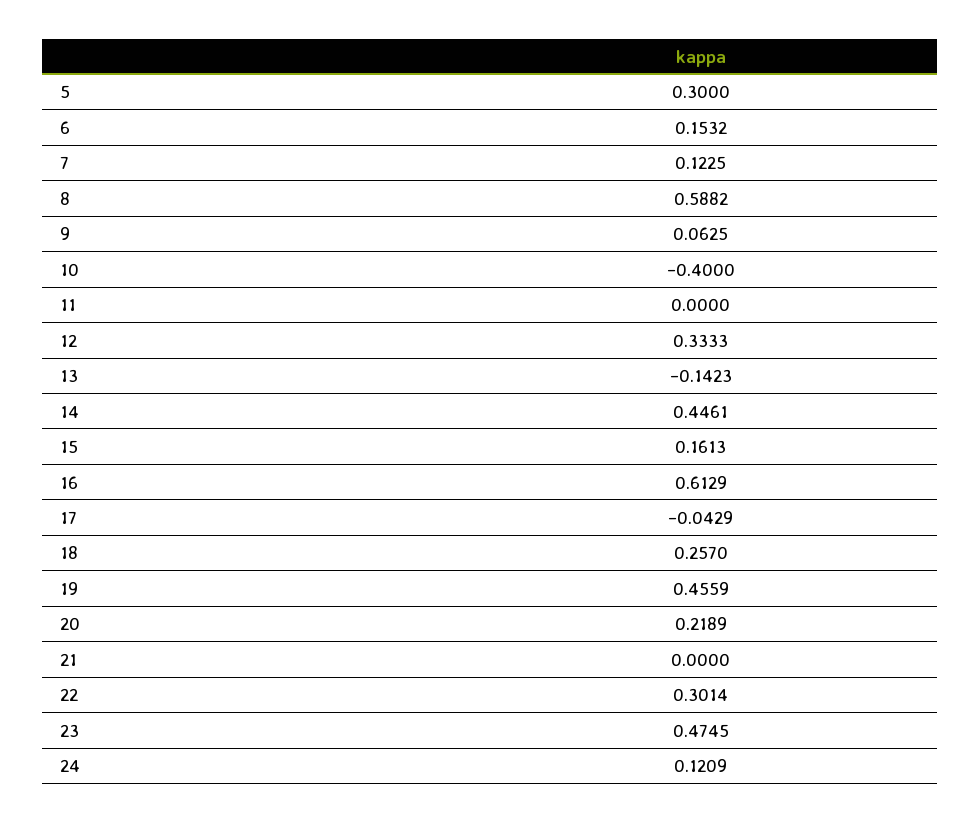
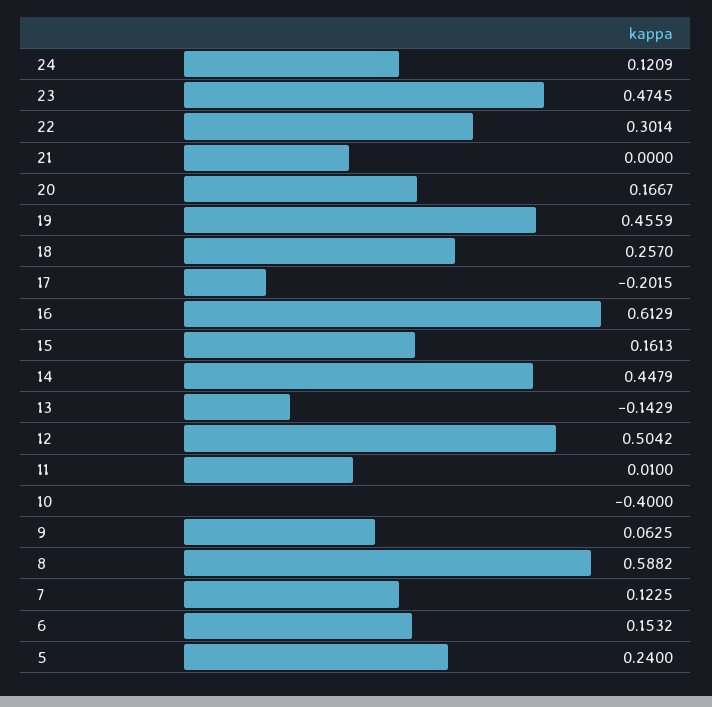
5: 0.3 -> 0.24
11: 0 -> 0.01
12: 0.3333 -> 0.5042
13: -0.1423 -> -0.1429
14: 0.4461 -> 0.4479
17: -0.0429 -> -0.2015
20: 0.2189 -> 0.1667

